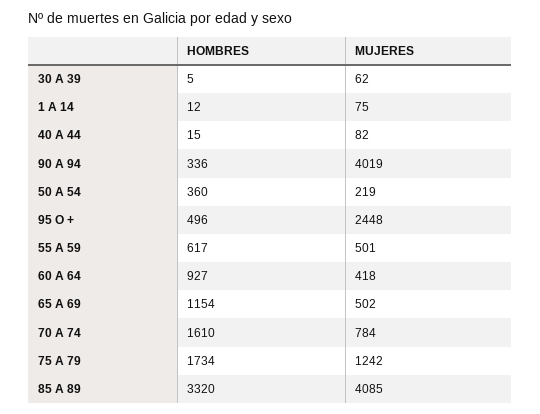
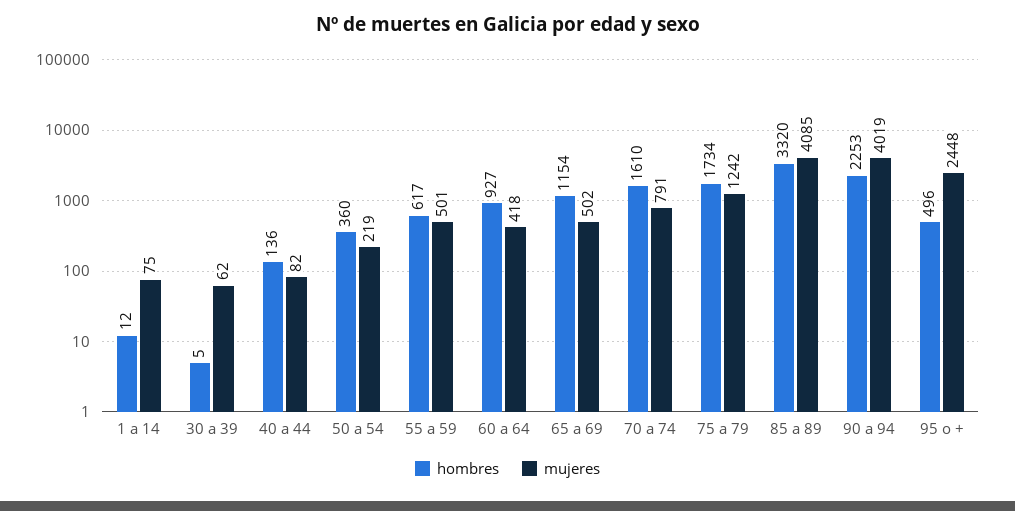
HOMBRES, 40 A 44: 15 -> 136
HOMBRES, 90 A 94: 336 -> 2253
MUJERES, 70 A 74: 784 -> 791

